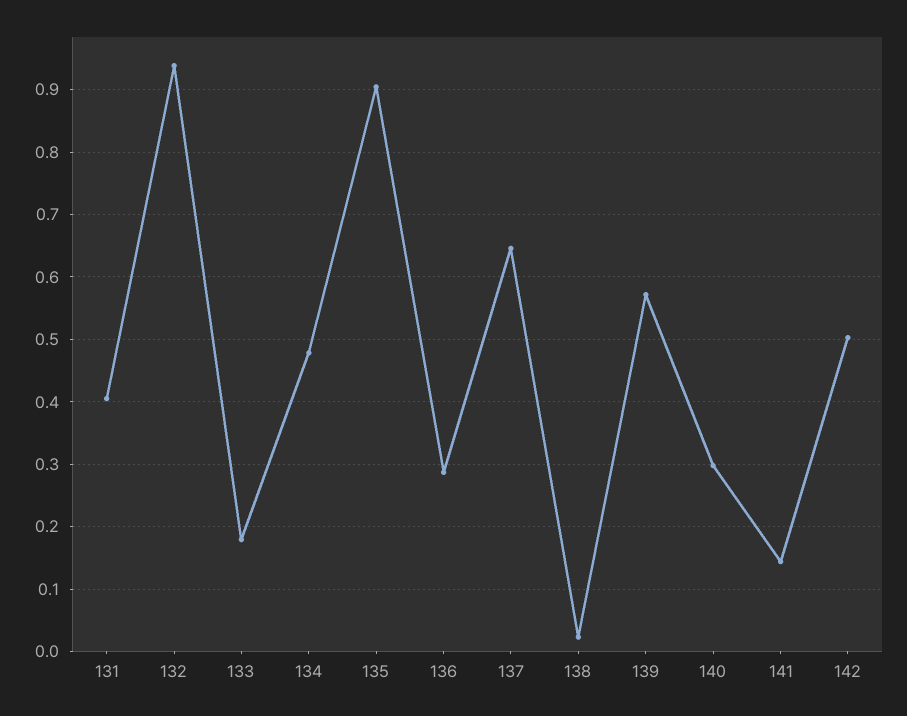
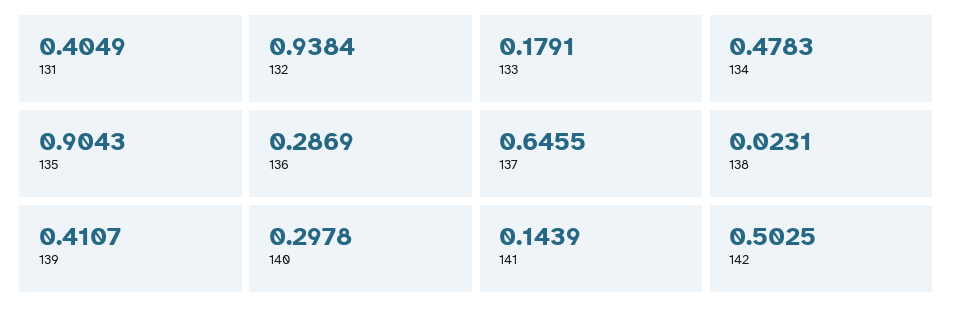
139: 0.57 -> 0.4107

